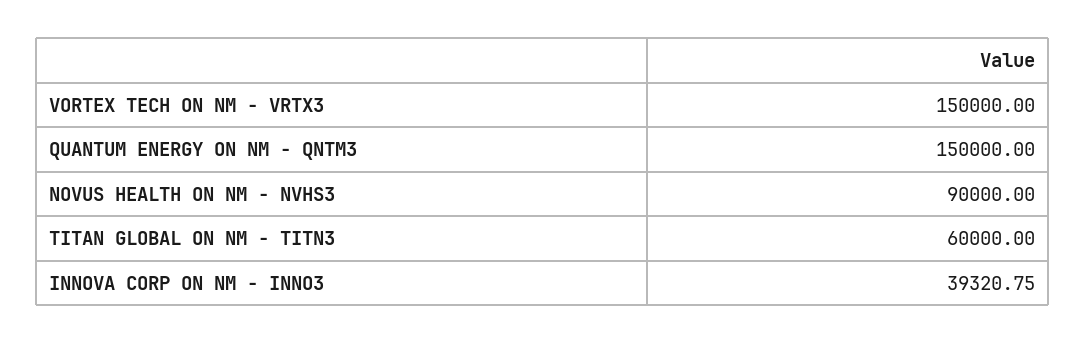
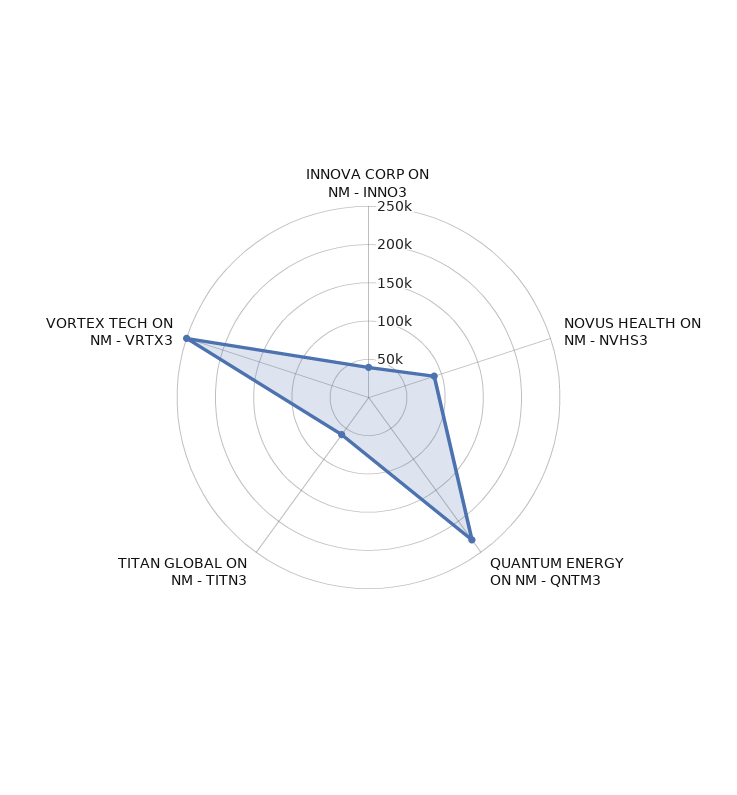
VORTEX TECH ON NM - VRTX3: 150000 -> 250000
QUANTUM ENERGY ON NM - QNTM3: 150000 -> 225000

